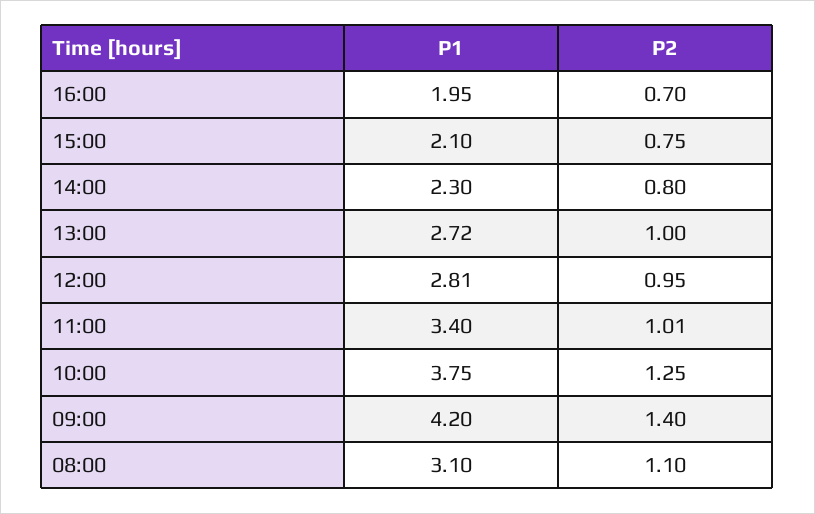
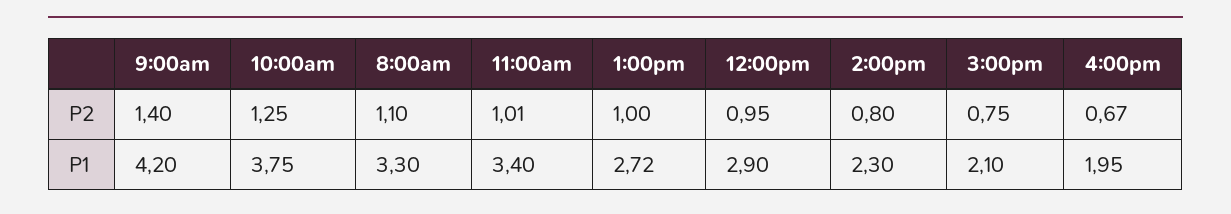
P2, 16:00: 0.7 -> 0.67
P1, 12:00: 2.81 -> 2.9
P1, 08:00: 3.1 -> 3.3

